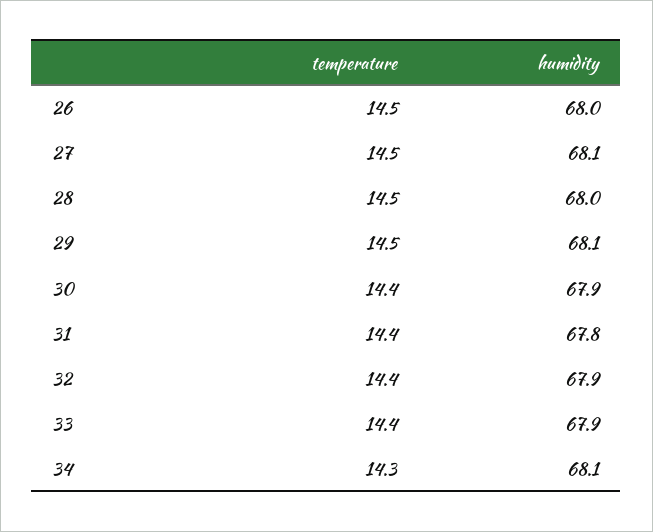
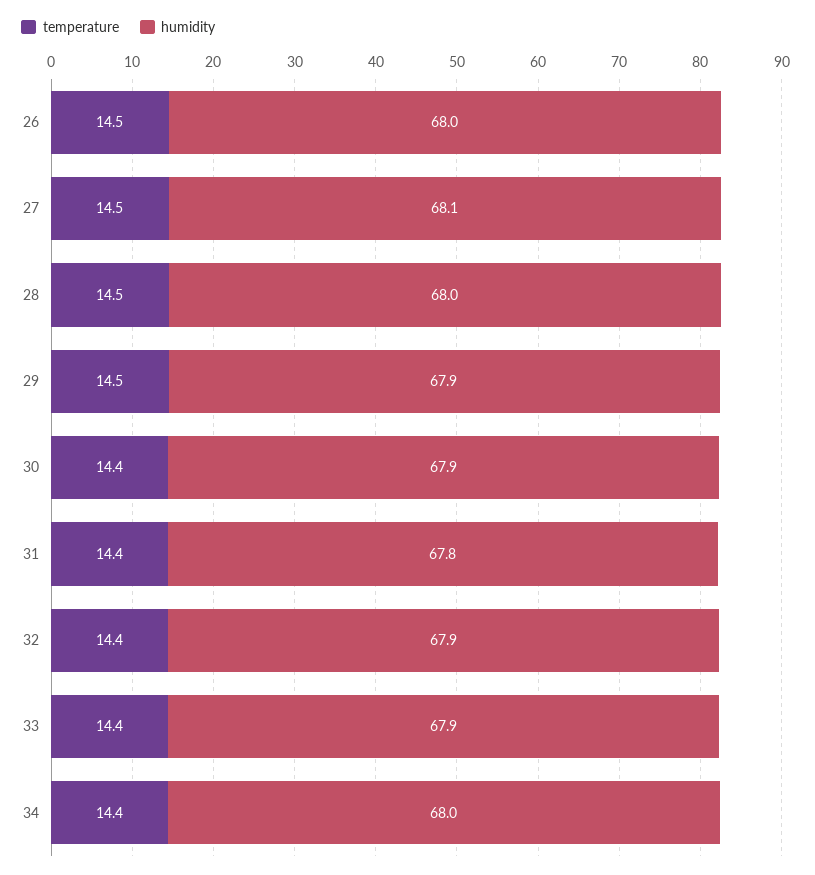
humidity, 29: 68.1 -> 67.9
temperature, 34: 14.3 -> 14.4
humidity, 34: 68.1 -> 68

